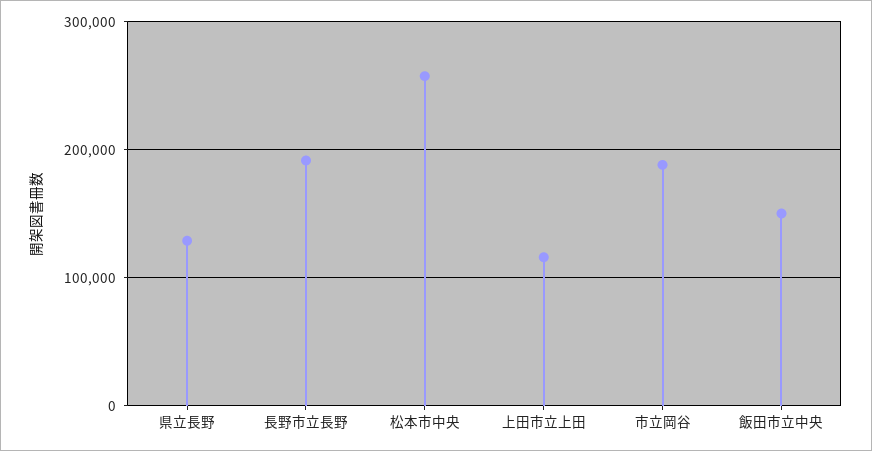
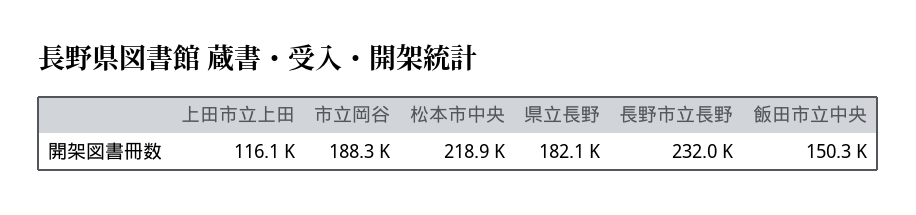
県立長野: 130000 -> 182100
長野市立長野: 190000 -> 232000
松本市中央: 260000 -> 218900

